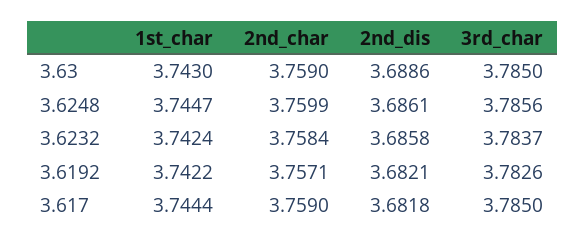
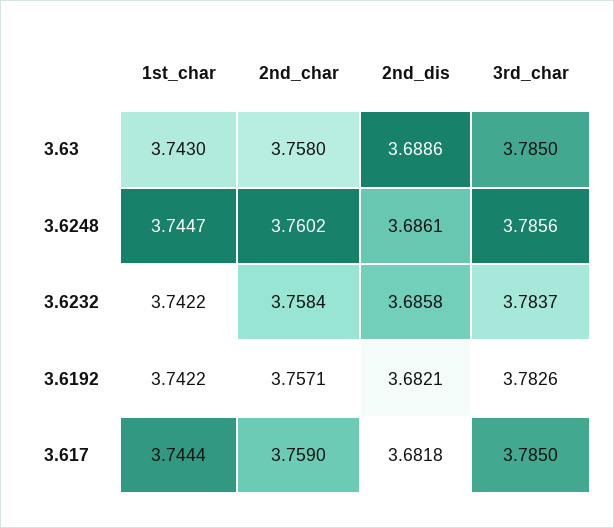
2nd_char, 3.63: 3.759 -> 3.758
2nd_char, 3.6248: 3.7599 -> 3.7602
1st_char, 3.6232: 3.7424 -> 3.7422

